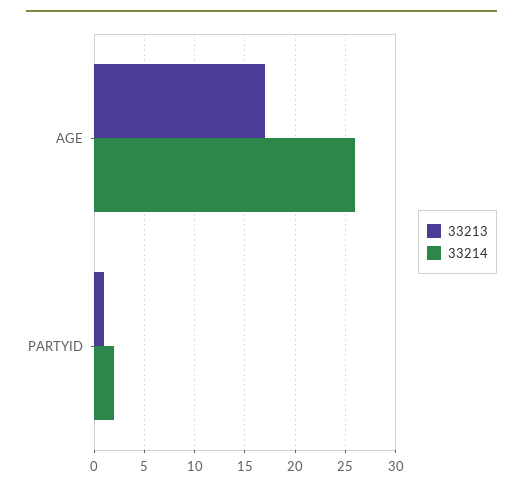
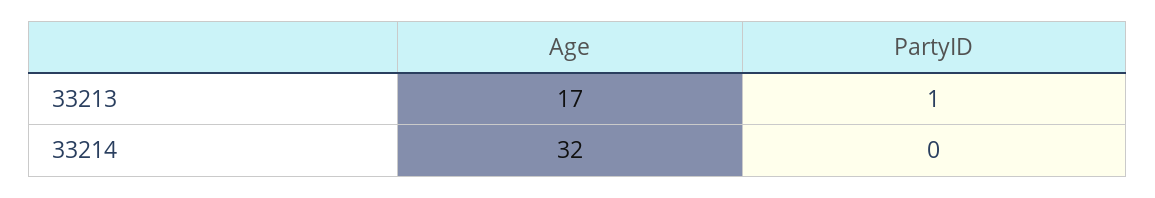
33214, AGE: 26 -> 32
33214, PARTYID: 2 -> 0

